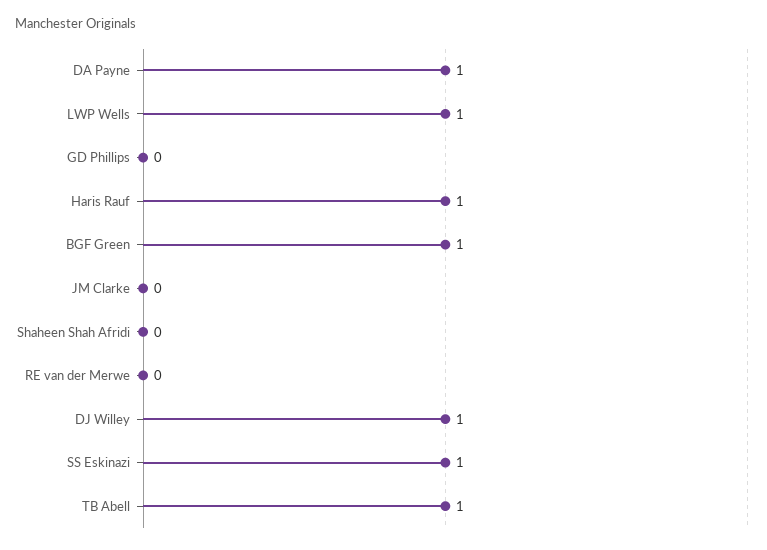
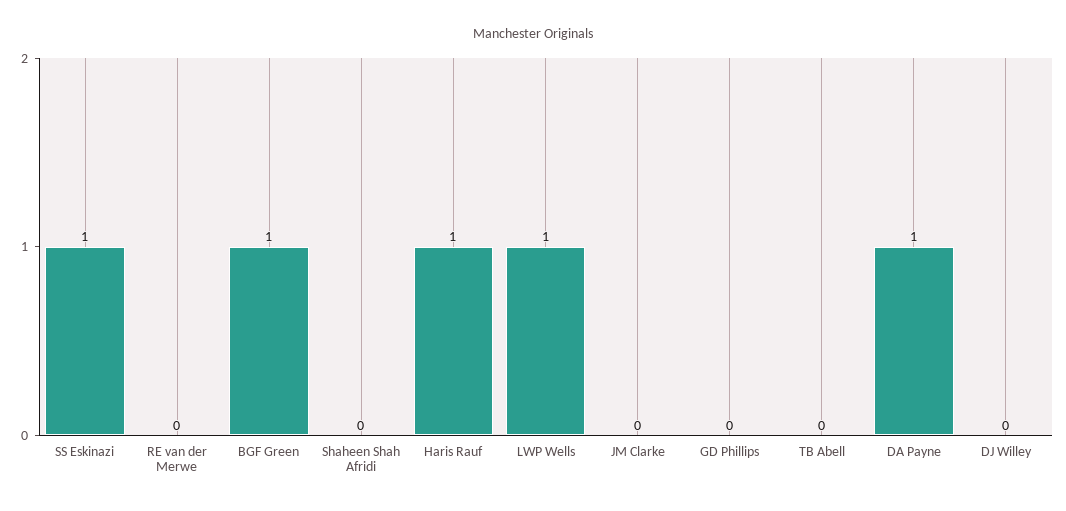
DJ Willey: 1 -> 0
TB Abell: 1 -> 0

